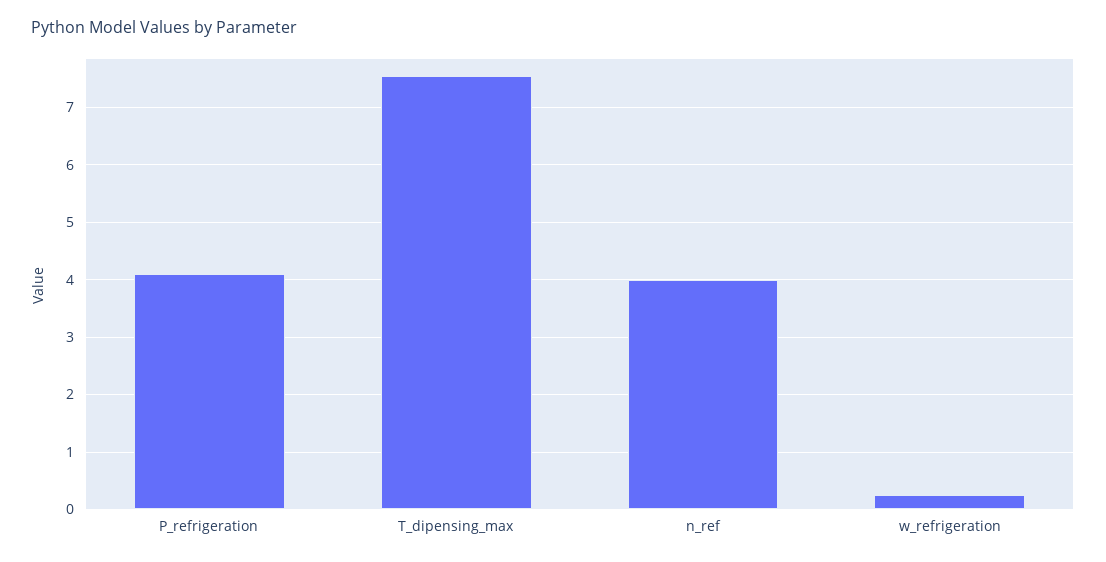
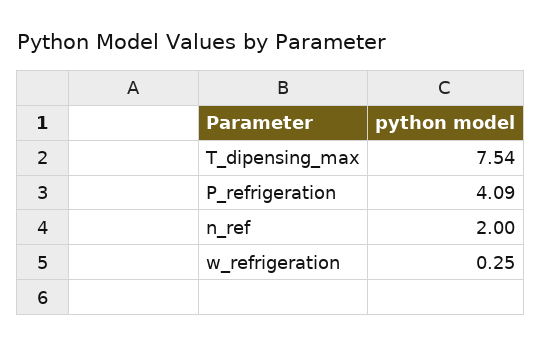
n_ref: 4 -> 2

